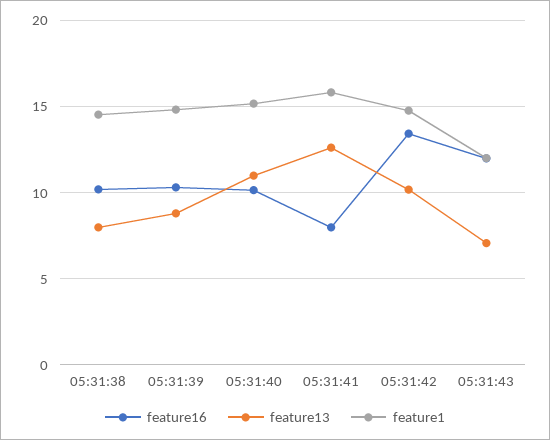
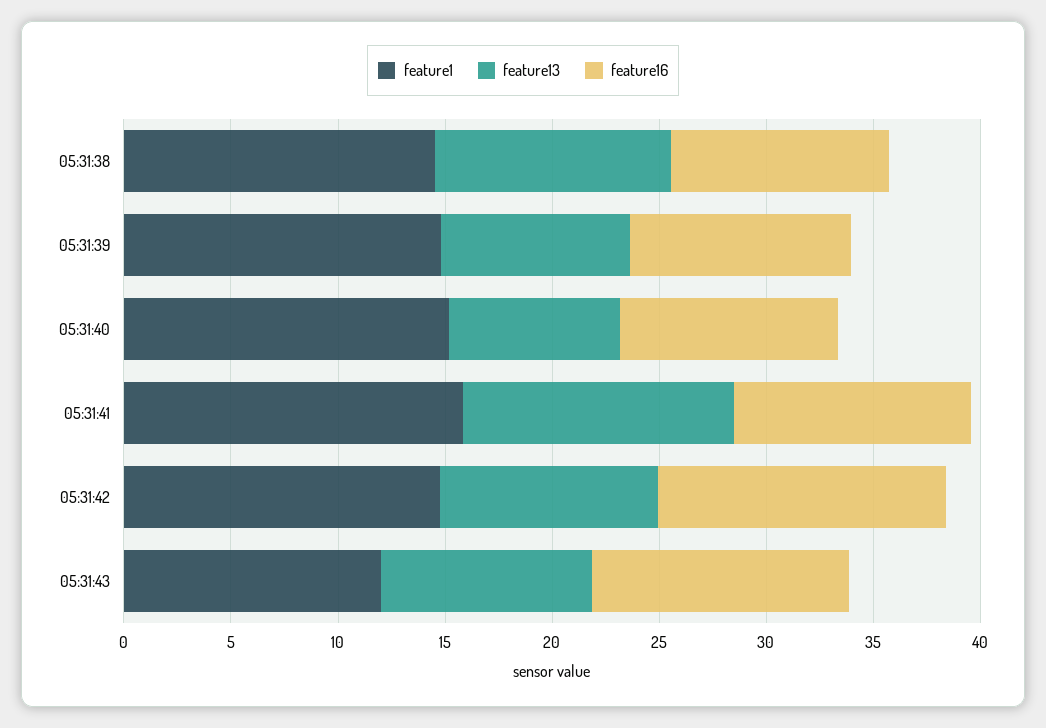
feature13, 05:31:38: 8 -> 11
feature13, 05:31:40: 11 -> 8
feature16, 05:31:41: 8 -> 11
feature13, 05:31:43: 7 -> 10

